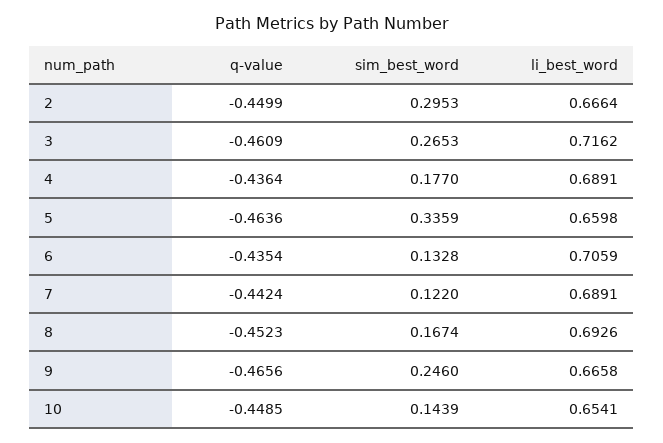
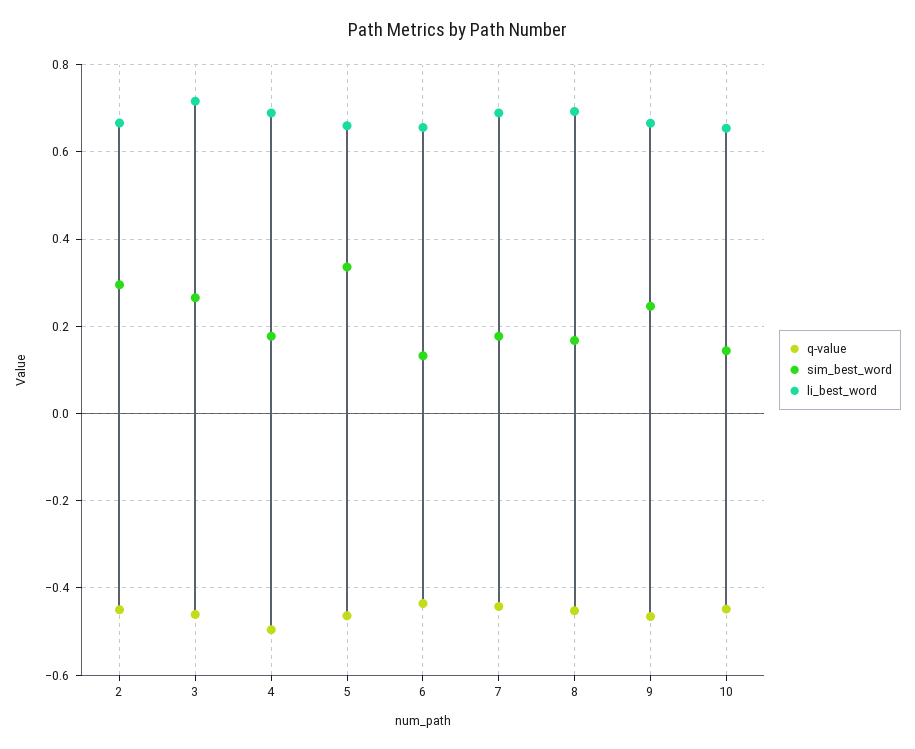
q-value, 4: -0.4364 -> -0.5
li_best_word, 6: 0.7059 -> 0.66
sim_best_word, 7: 0.122 -> 0.18

